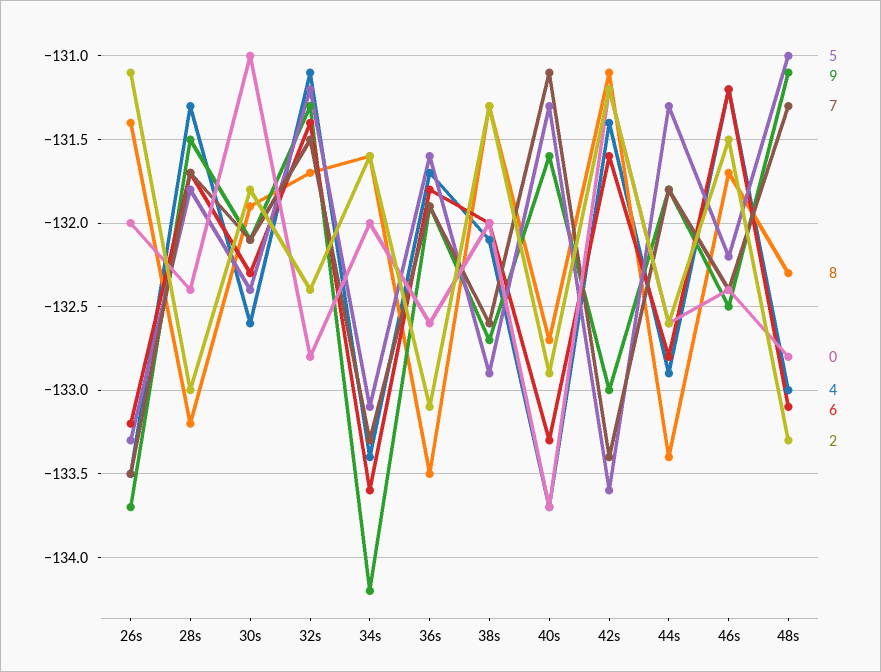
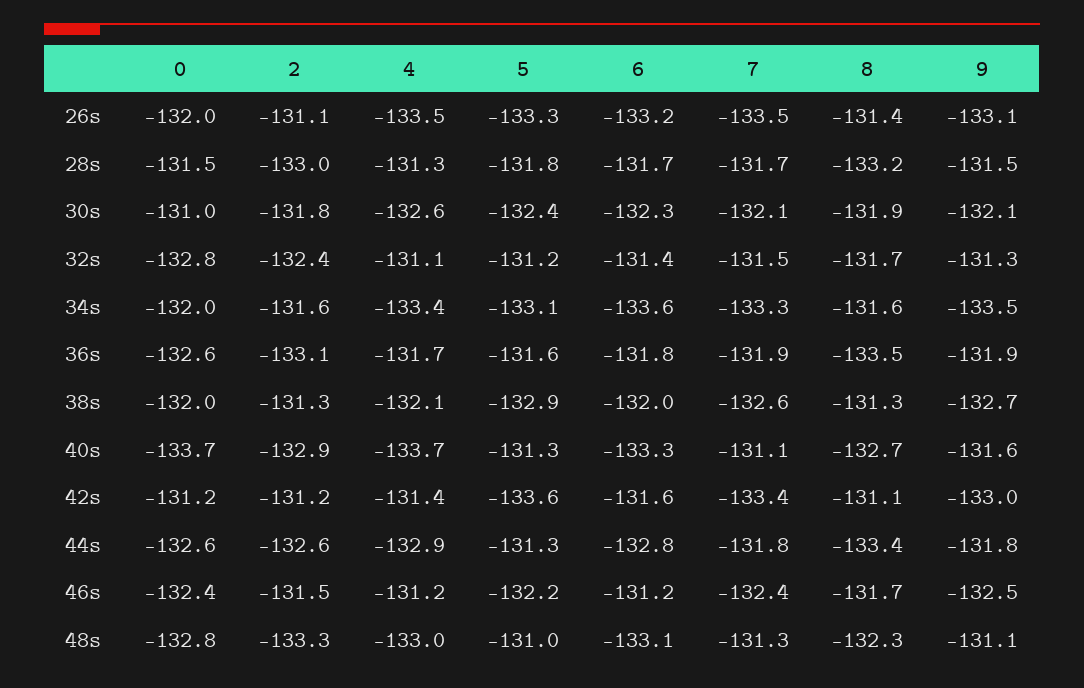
9, 26s: -133.7 -> -133.1
0, 28s: -132.4 -> -131.5
9, 34s: -134.2 -> -133.5

